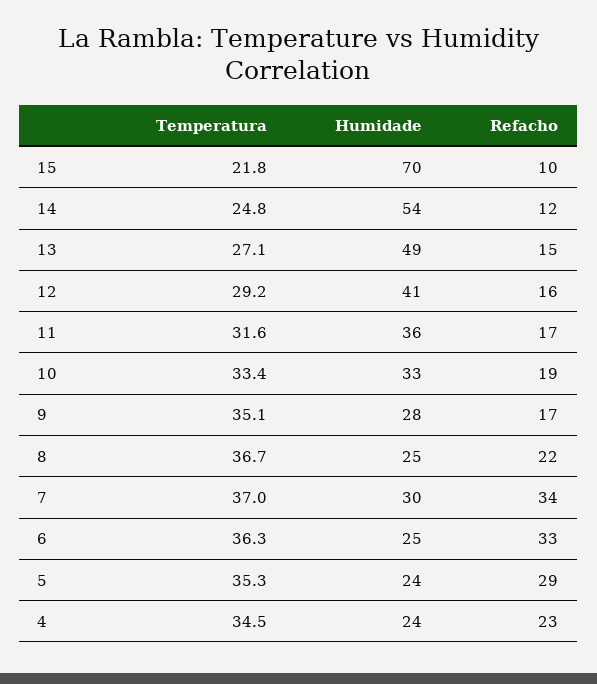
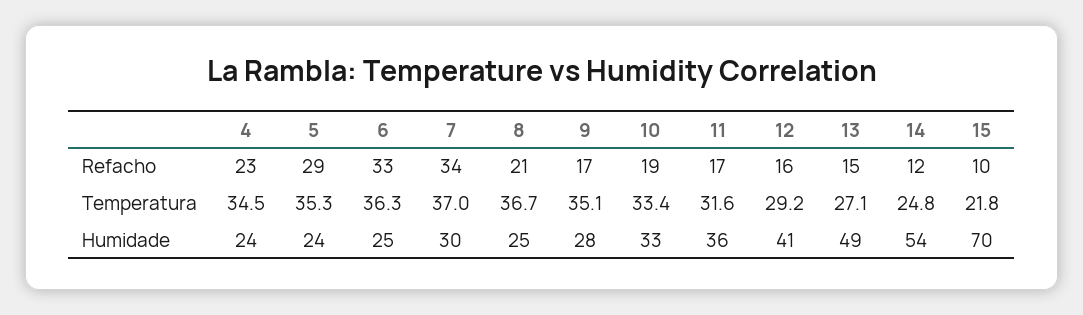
Refacho, 8: 22 -> 21

